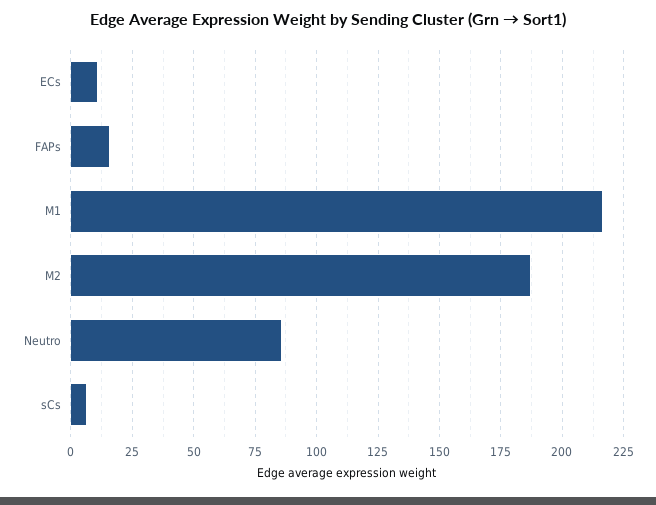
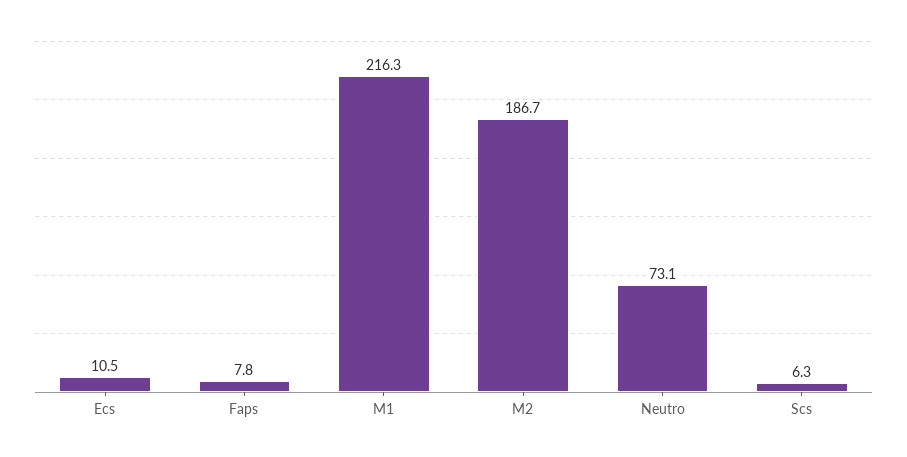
FAPs: 15 -> 7.8
Neutro: 85 -> 73.1

